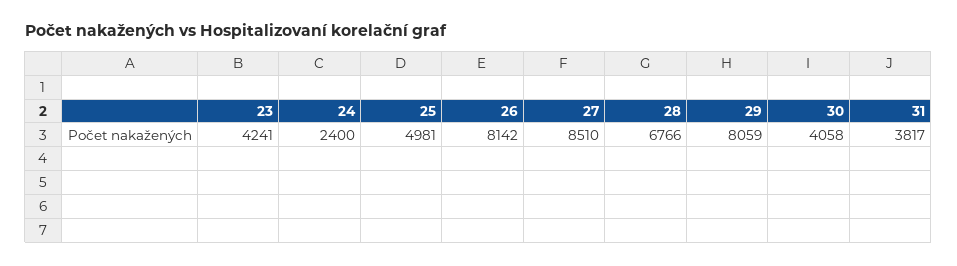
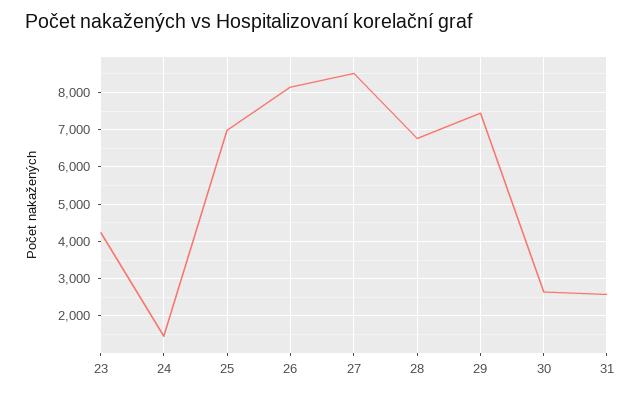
24: 2400 -> 1400
25: 4981 -> 7000
29: 8059 -> 7400
30: 4058 -> 2600
31: 3817 -> 2600

